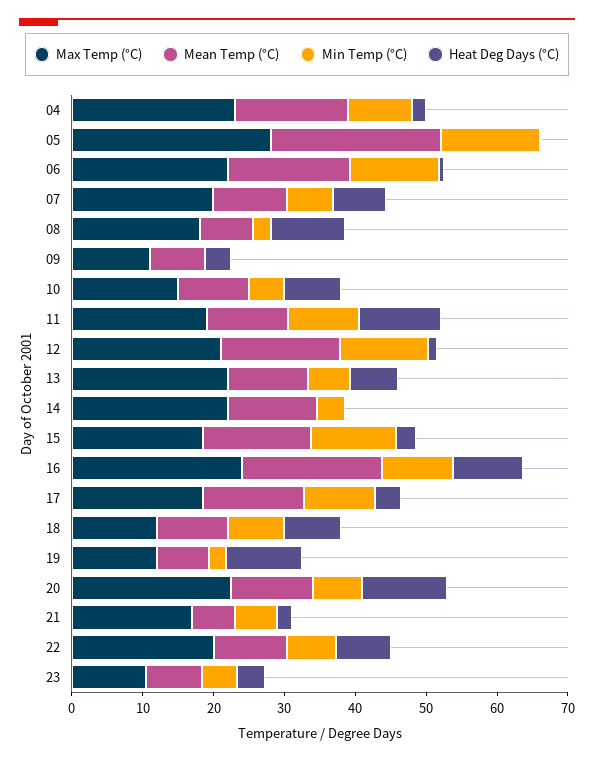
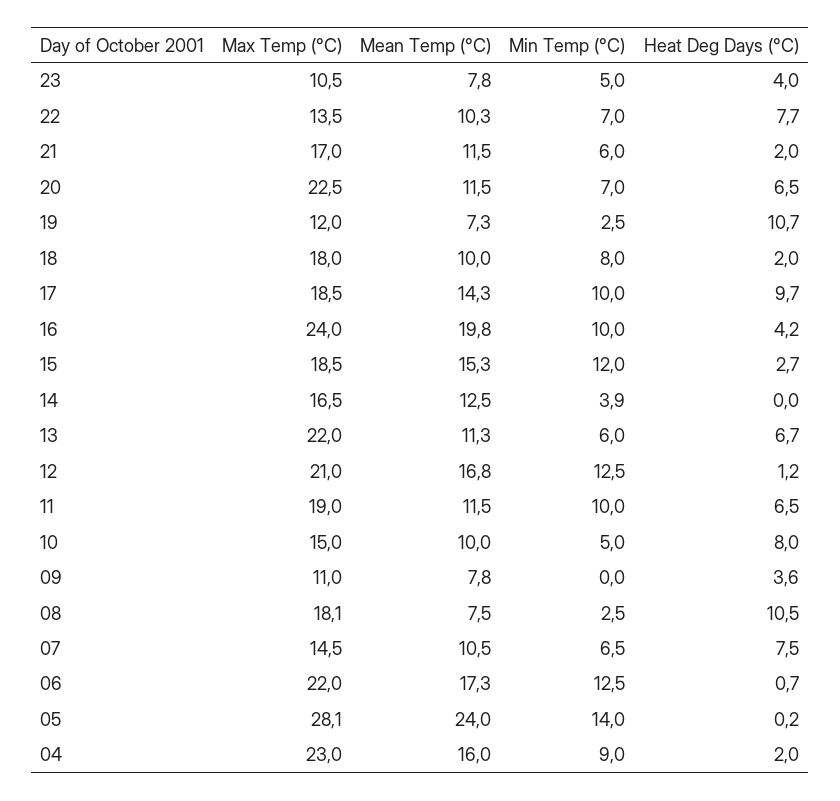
Max Temp (°C), 07: 20 -> 14.5
Heat Deg Days (°C), 11: 12 -> 6.5
Max Temp (°C), 14: 22 -> 16.5
Heat Deg Days (°C), 16: 10 -> 4.2
Heat Deg Days (°C), 17: 4 -> 9.7
Max Temp (°C), 18: 12 -> 18
Heat Deg Days (°C), 18: 8 -> 2
Heat Deg Days (°C), 20: 12 -> 6.5
Mean Temp (°C), 21: 6 -> 11.5
Max Temp (°C), 22: 20 -> 13.5

